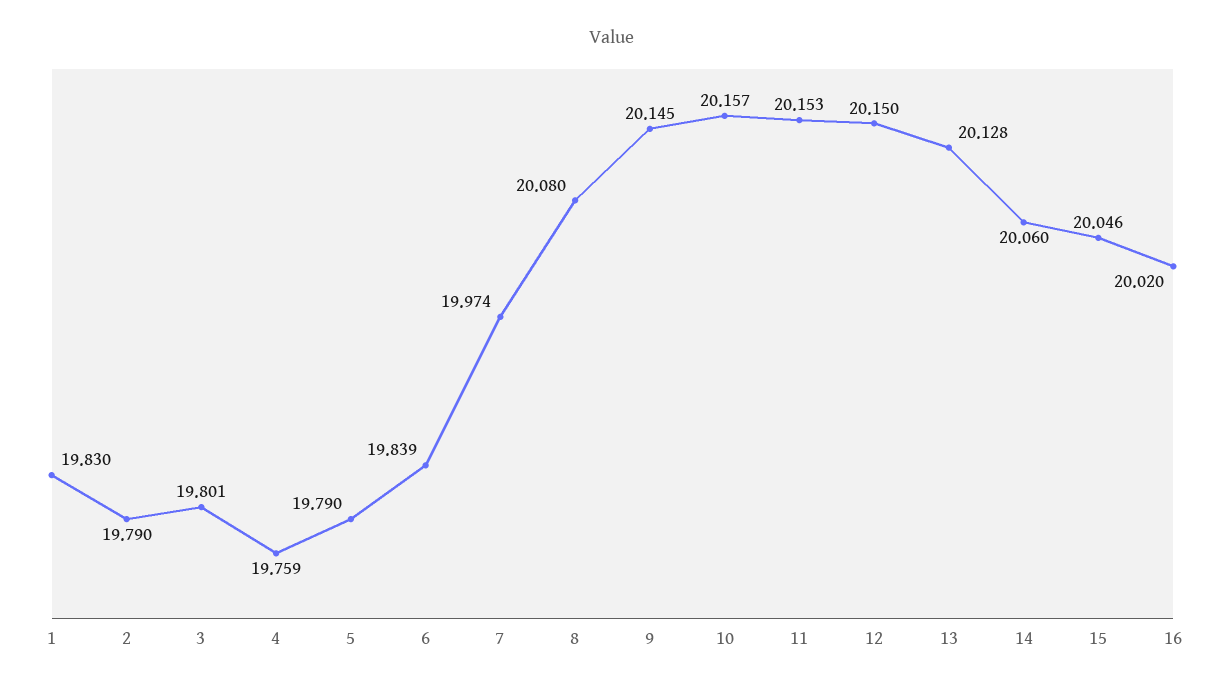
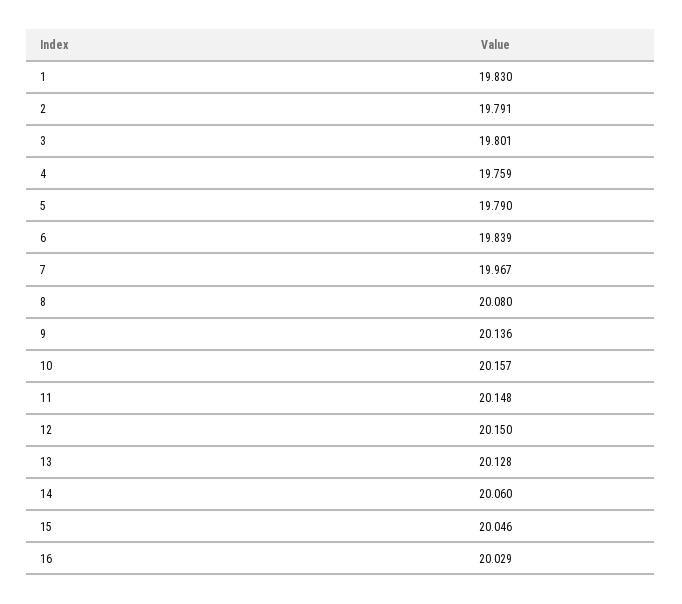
2: 19.79 -> 19.791
7: 19.974 -> 19.967
9: 20.145 -> 20.136
11: 20.153 -> 20.148
16: 20.02 -> 20.029

